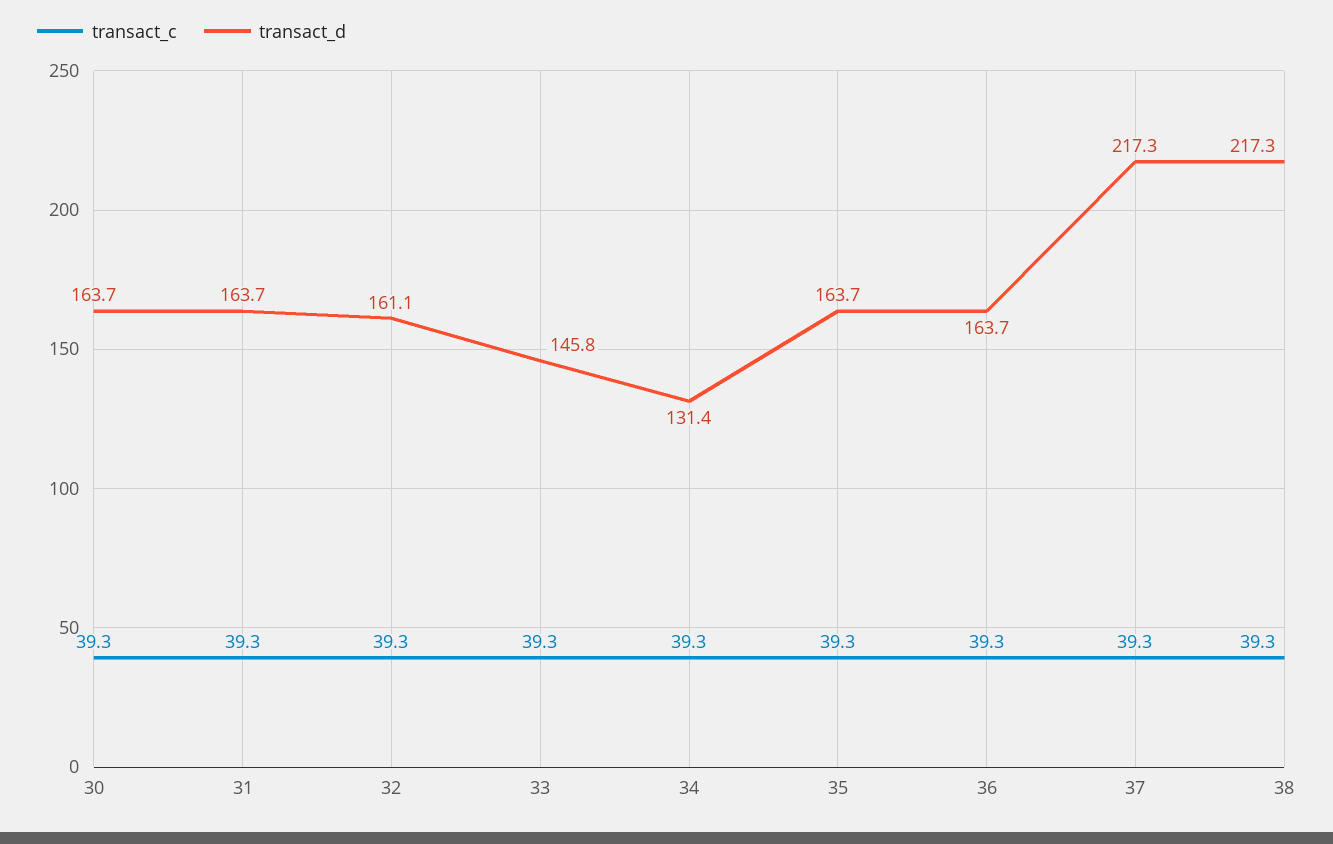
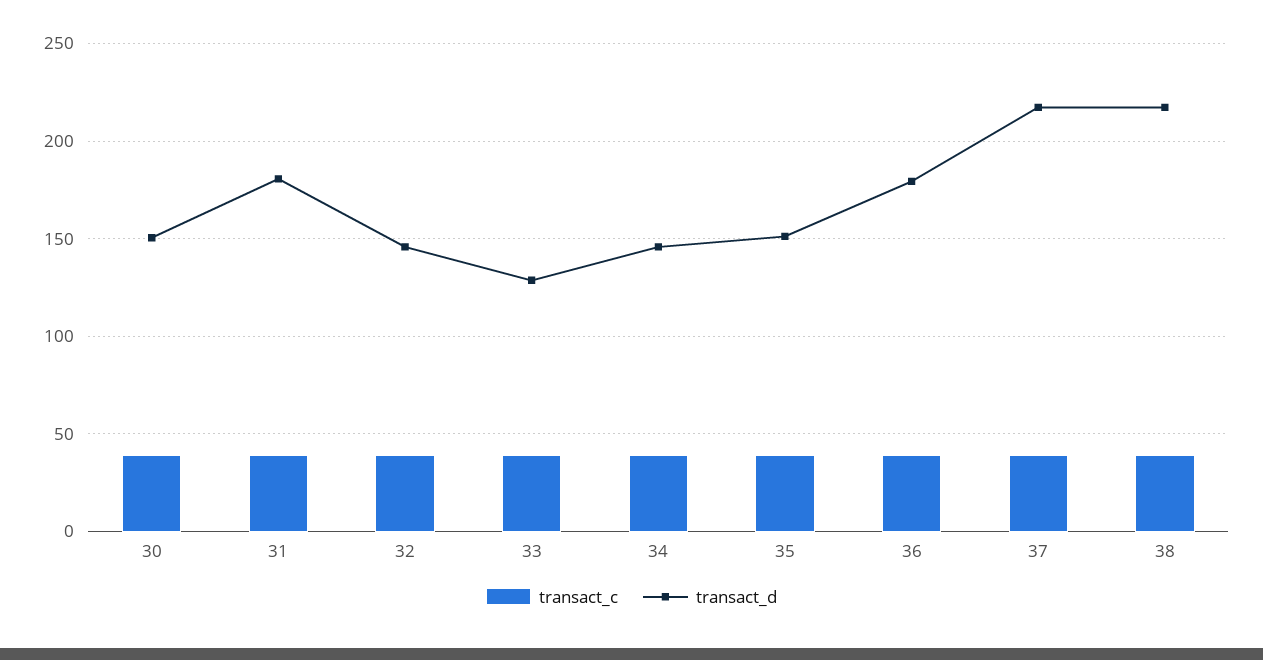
transact_d, 30: 163.7 -> 150
transact_d, 31: 163.7 -> 180
transact_d, 32: 161.1 -> 145
transact_d, 33: 145.8 -> 130
transact_d, 34: 131.4 -> 145
transact_d, 35: 163.7 -> 150
transact_d, 36: 163.7 -> 180

